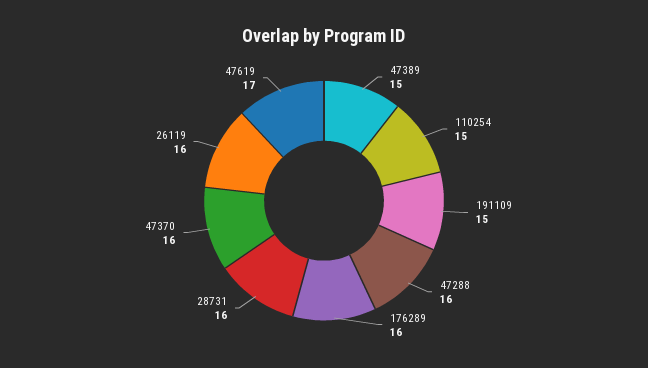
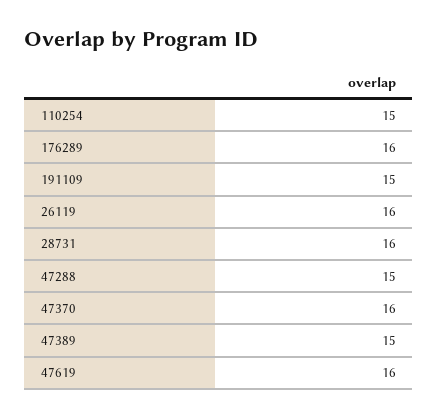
47288: 16 -> 15
47619: 17 -> 16

